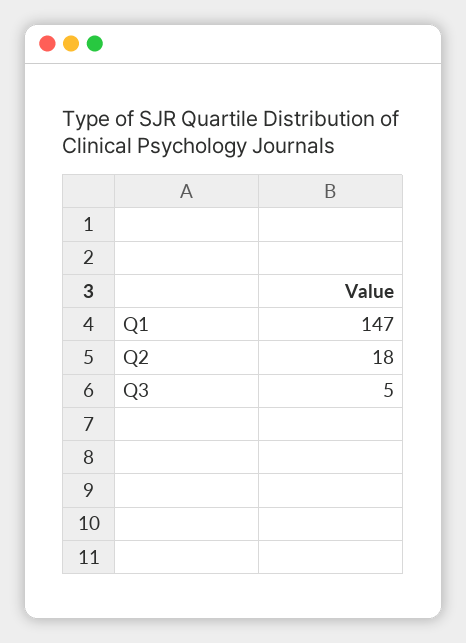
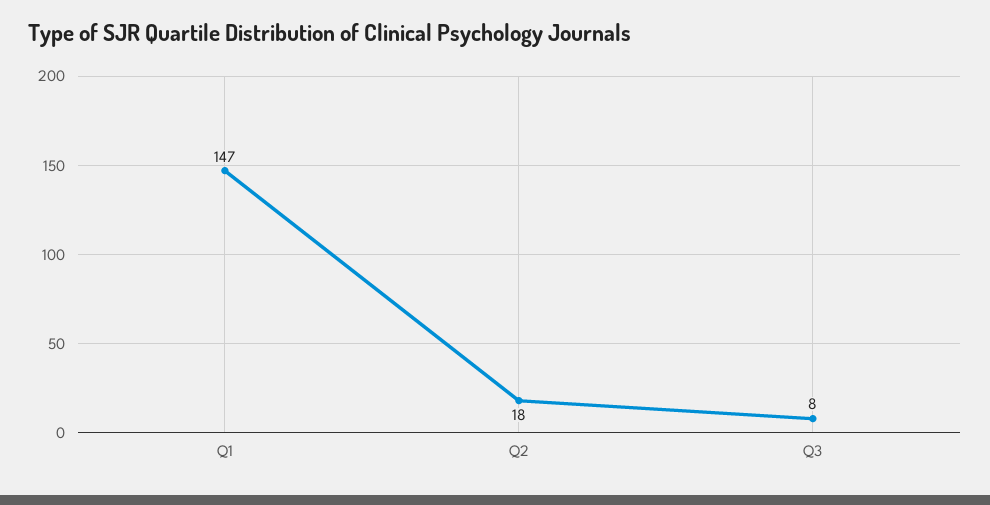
Q3: 5 -> 8

